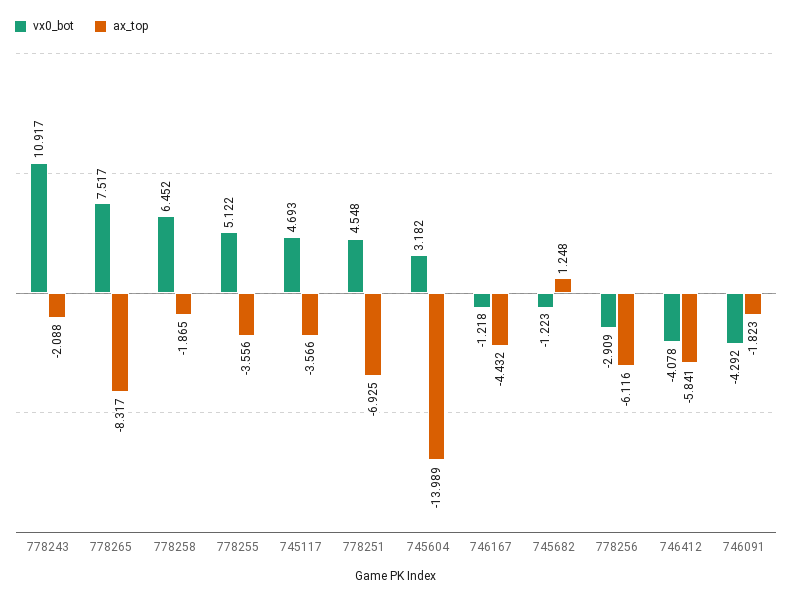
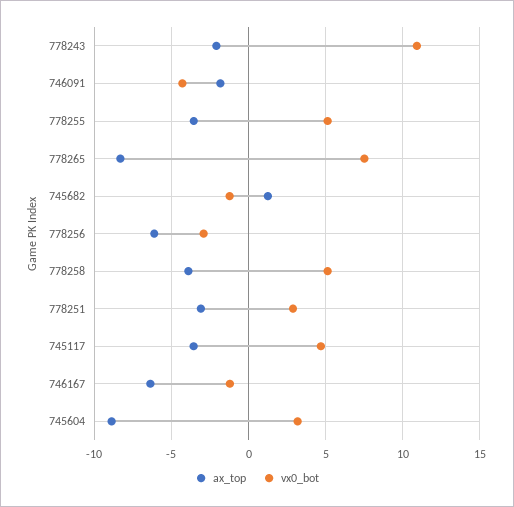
vx0_bot, 778258: 6.452 -> 5
ax_top, 778258: -1.865 -> -4
vx0_bot, 778251: 4.548 -> 3
ax_top, 778251: -6.925 -> -3
ax_top, 745604: -13.989 -> -9
ax_top, 746167: -4.432 -> -6.5
vx0_bot, 746412: -4.078 -> none
ax_top, 746412: -5.841 -> none

